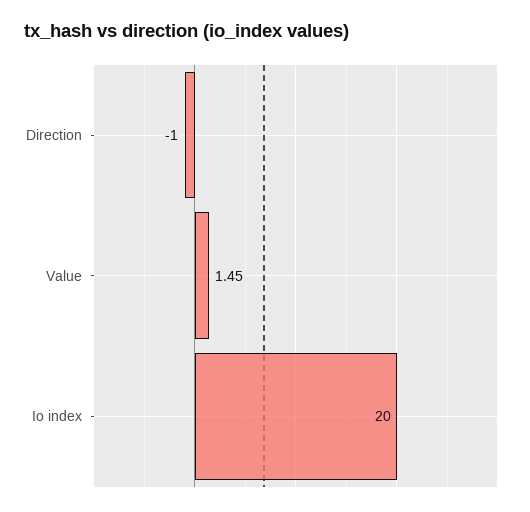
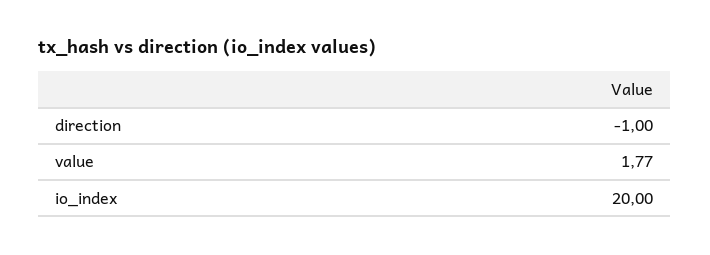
Value: 1.45 -> 1.77

